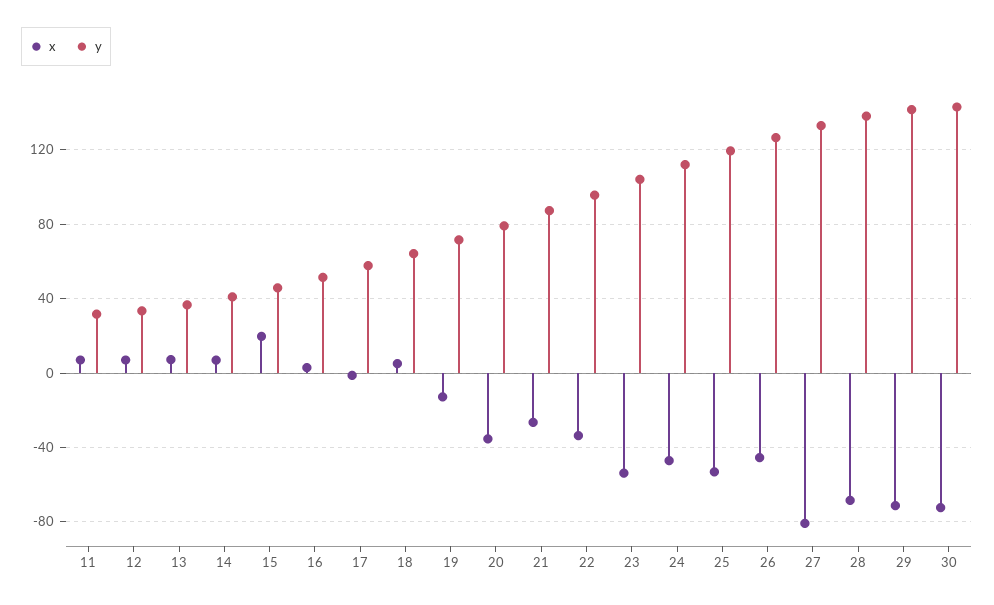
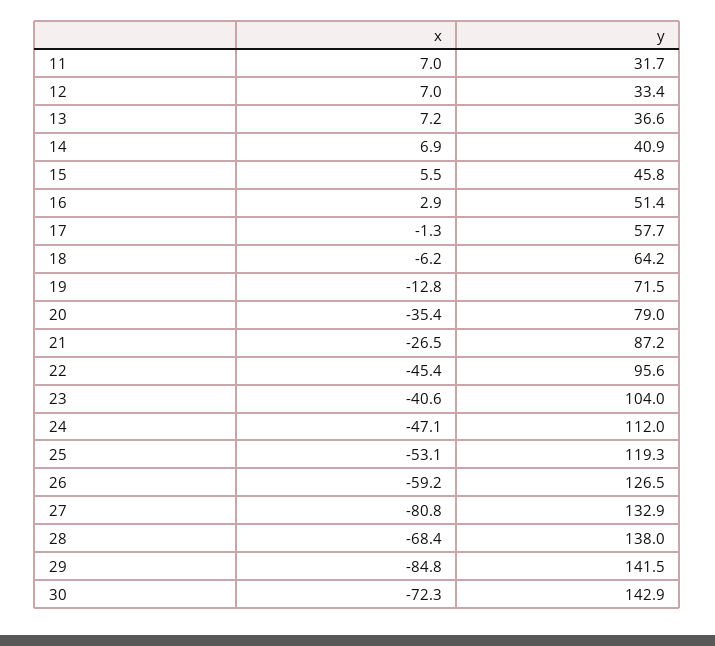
x, 15: 20 -> 5.5
x, 18: 5 -> -6.2
x, 22: -35 -> -45.4
x, 23: -55 -> -40.6
x, 26: -45 -> -59.2
x, 29: -70 -> -84.8

